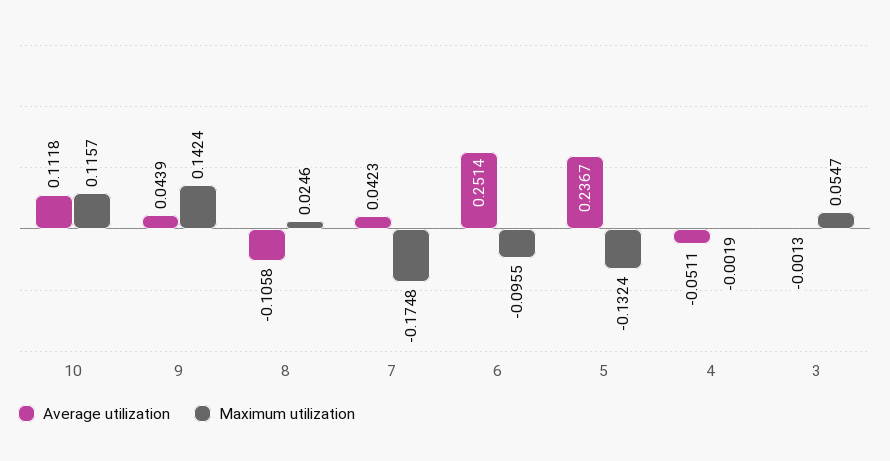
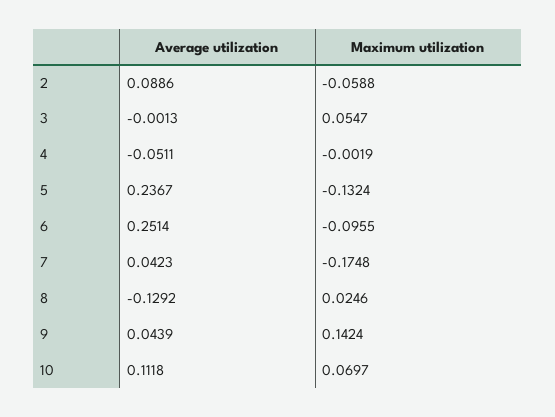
Maximum utilization, 10: 0.1157 -> 0.0697
Average utilization, 8: -0.1058 -> -0.1292
Average utilization, 2: none -> 0.0886
Maximum utilization, 2: none -> -0.0588

